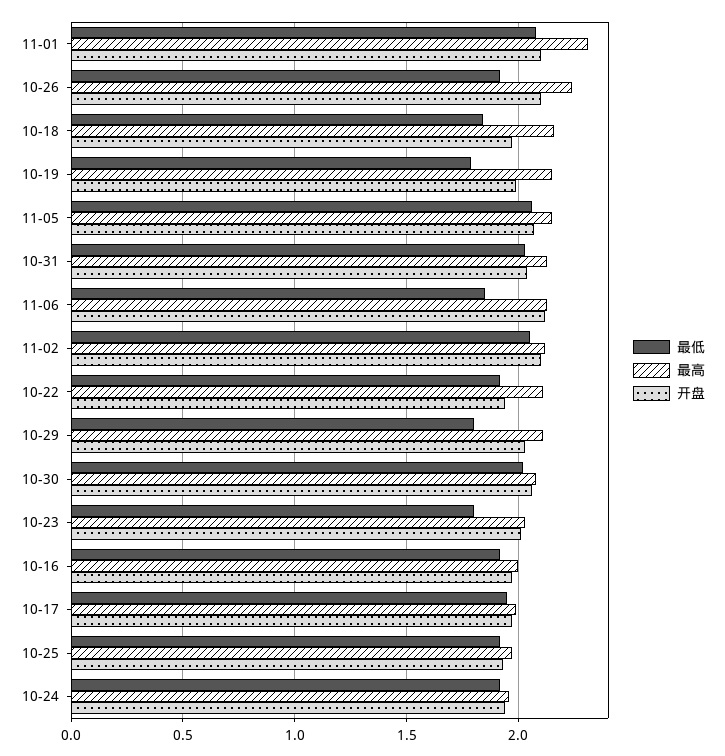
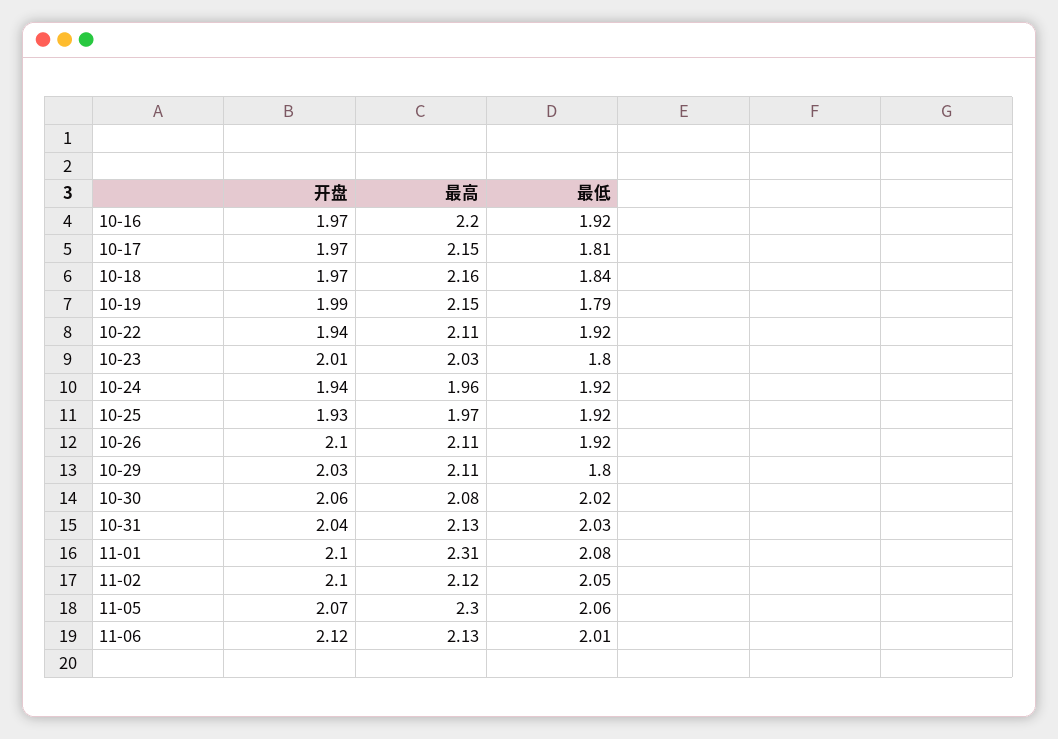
最高, 10-26: 2.25 -> 2.11
最高, 11-05: 2.15 -> 2.3
最低, 11-06: 1.85 -> 2.01
最高, 10-16: 2 -> 2.2
最低, 10-17: 1.95 -> 1.81
最高, 10-17: 2 -> 2.15

